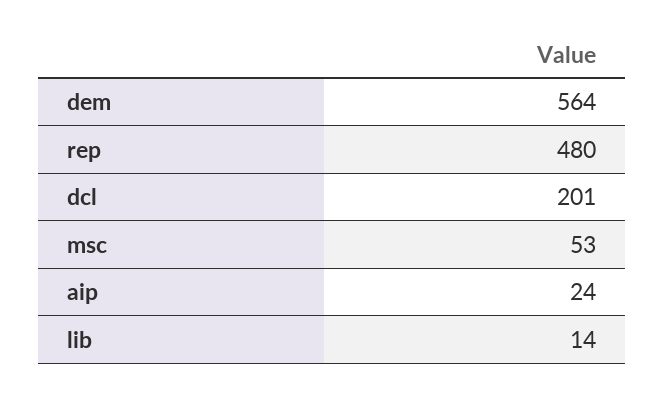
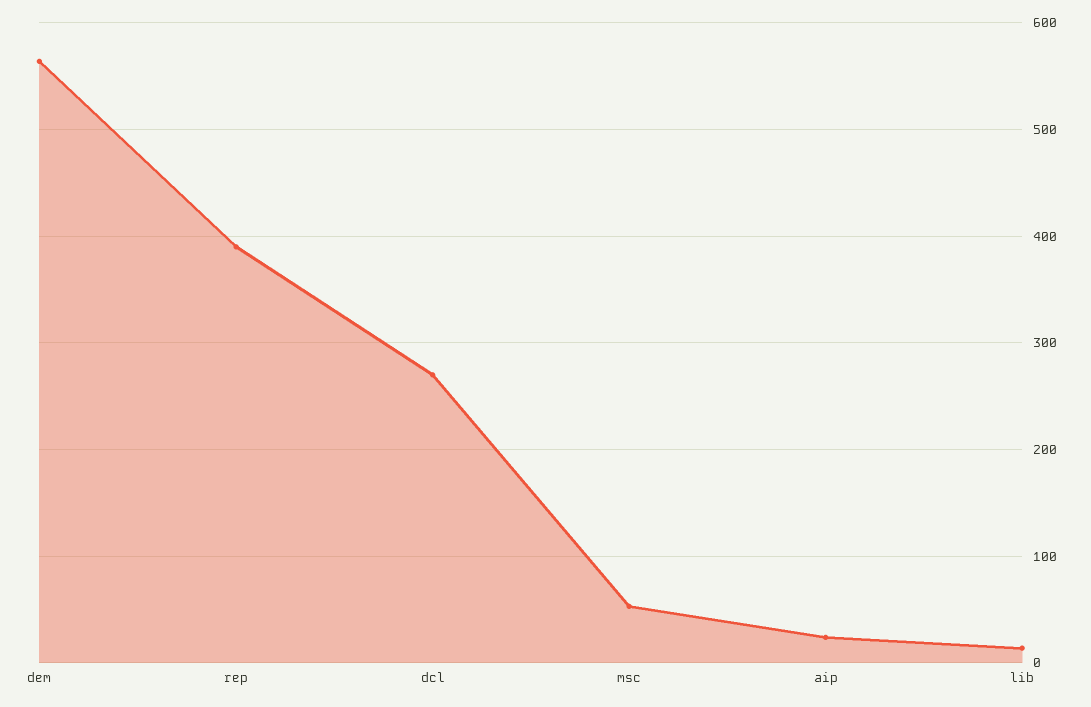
rep: 480 -> 390
dcl: 201 -> 270

